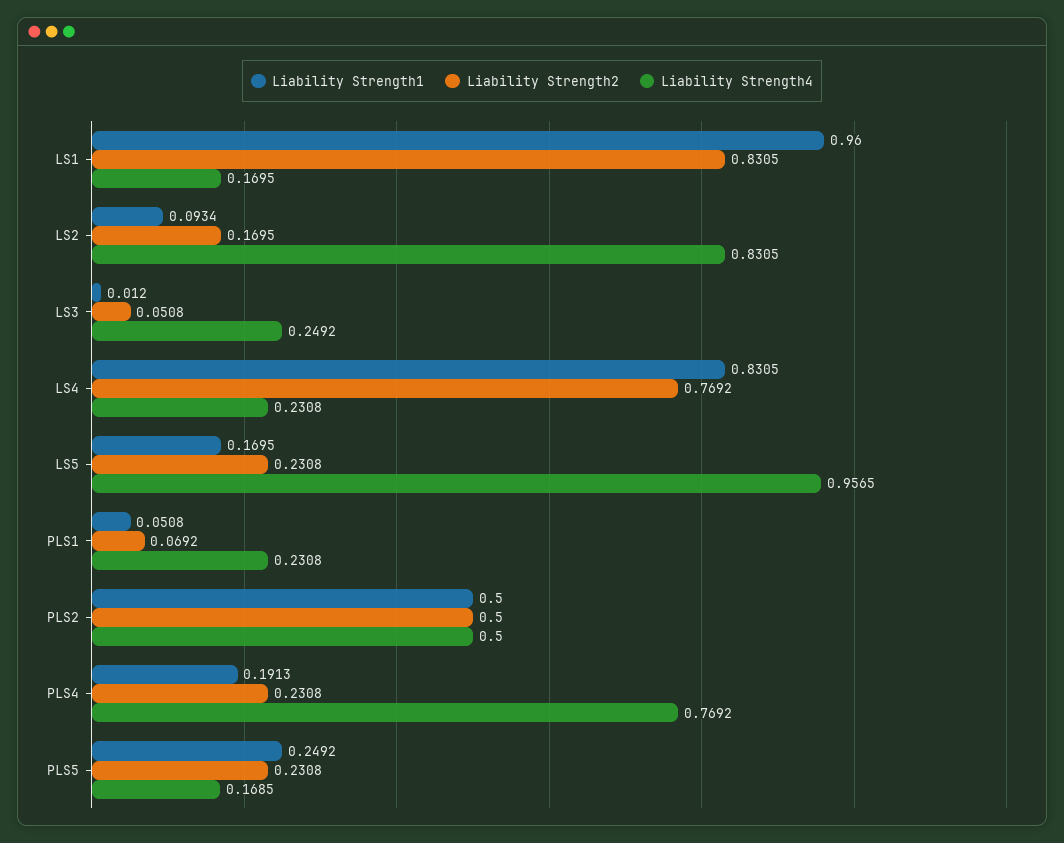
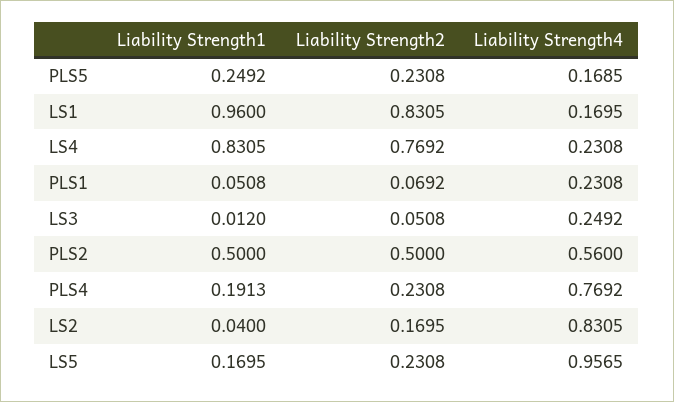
Liability Strength1, LS2: 0.0934 -> 0.04
Liability Strength4, PLS2: 0.5 -> 0.56

